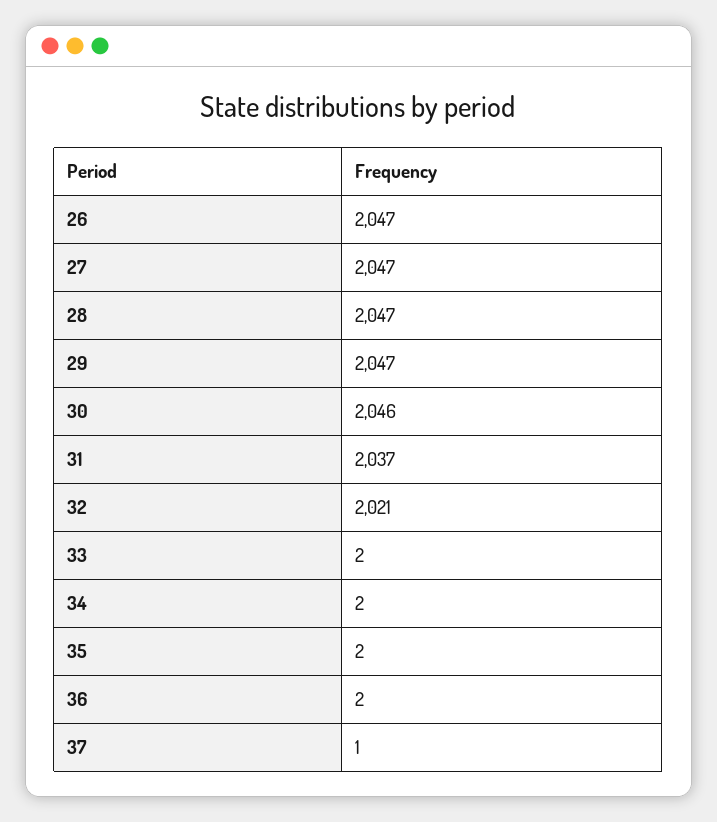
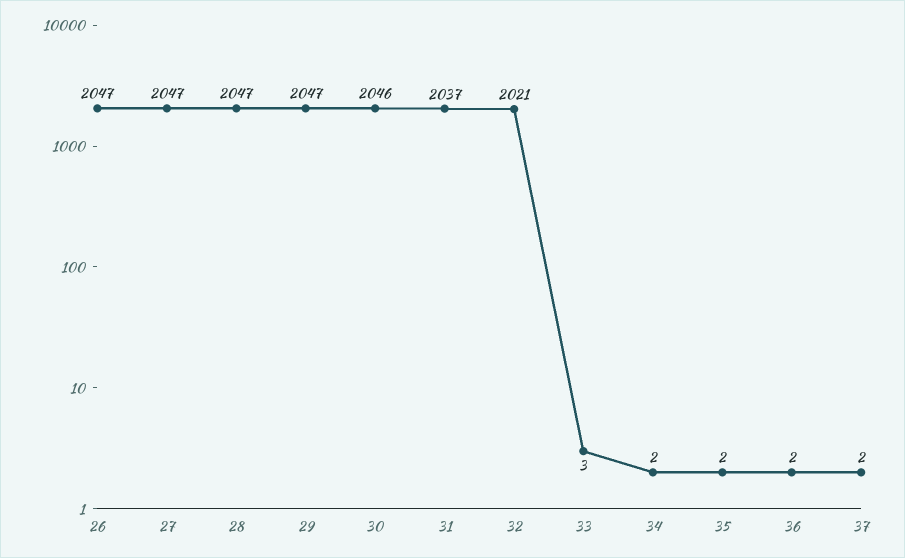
33: 2 -> 3
37: 1 -> 2

